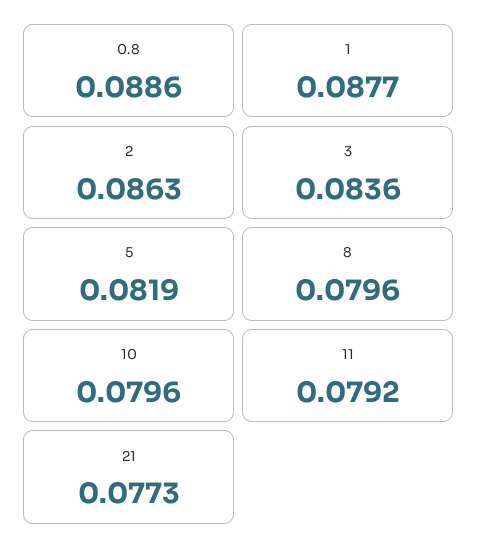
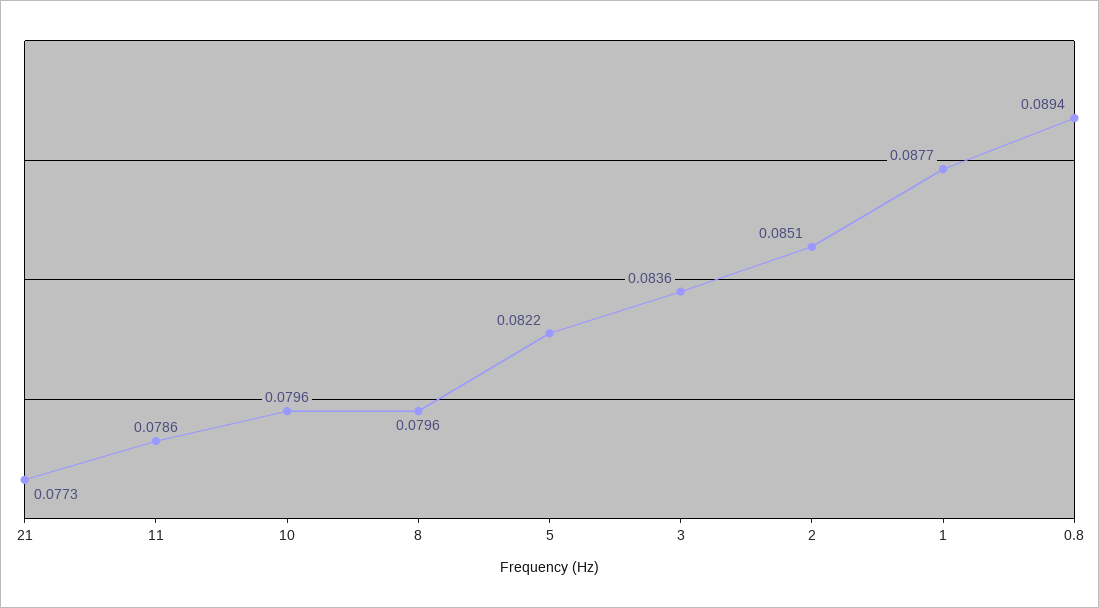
0.8: 0.0886 -> 0.0894
2: 0.0863 -> 0.0851
5: 0.0819 -> 0.0822
11: 0.0792 -> 0.0786

